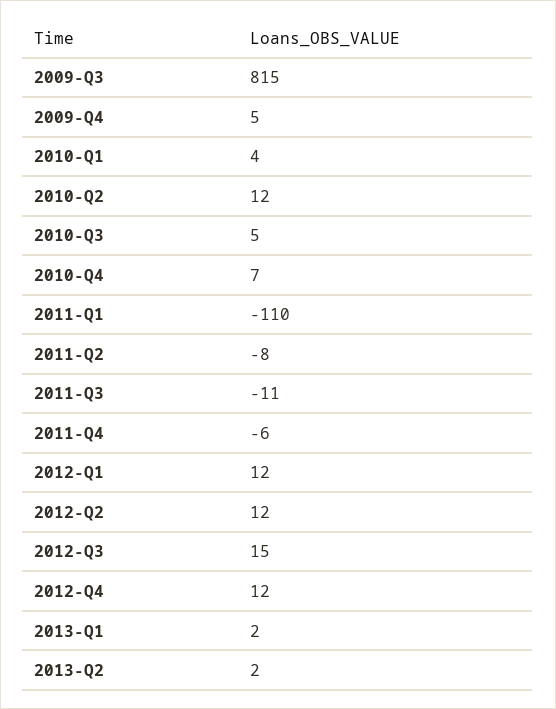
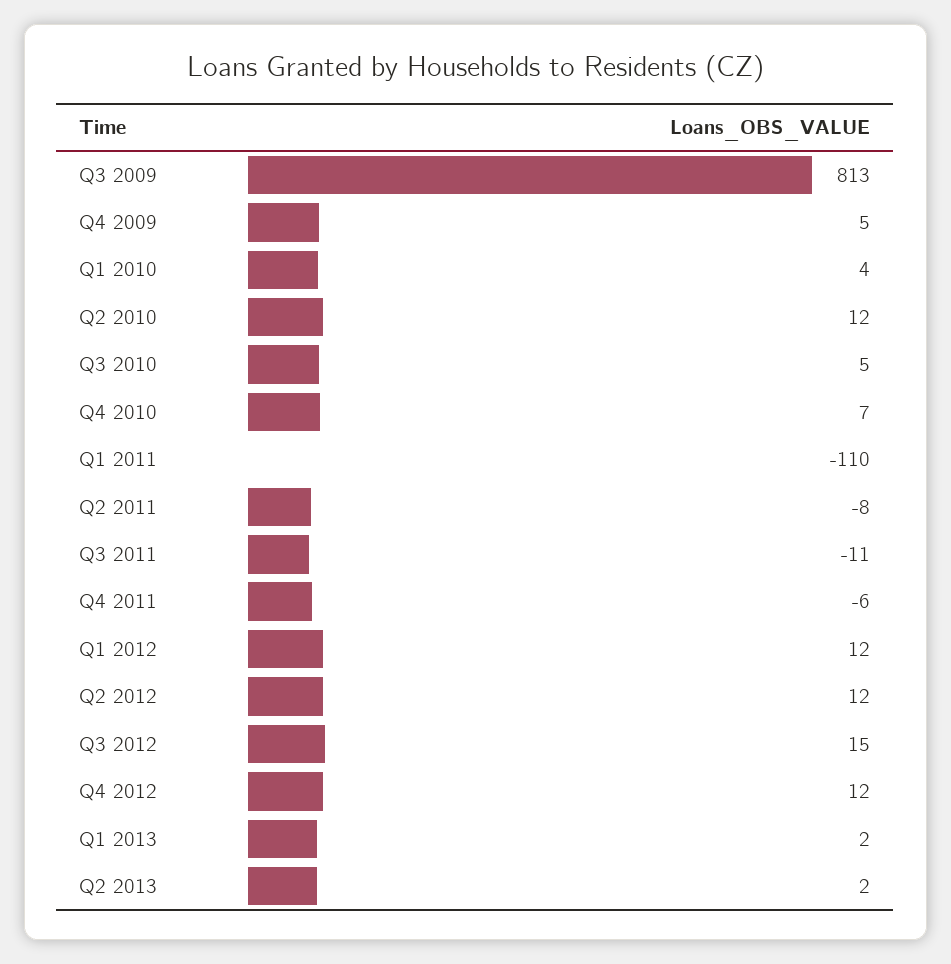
2009-Q3: 815 -> 813

